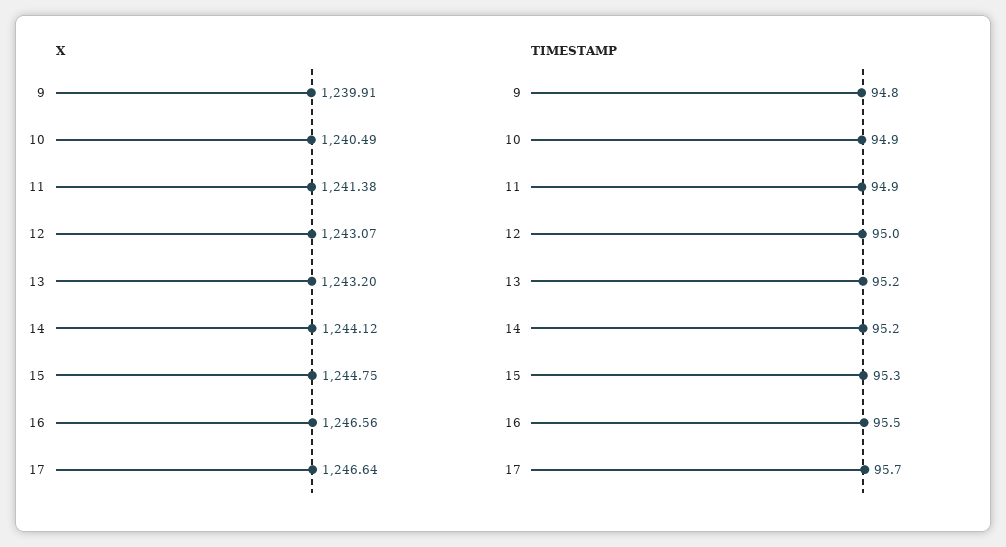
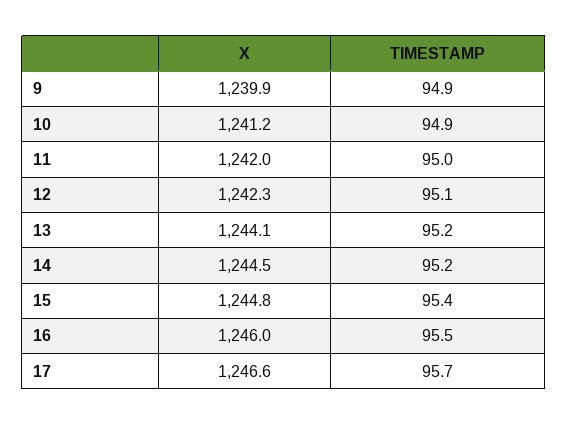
X, 10: 1240.49 -> 1241.2
X, 11: 1241.38 -> 1242
X, 12: 1243.07 -> 1242.3
X, 13: 1243.2 -> 1244.1
X, 14: 1244.12 -> 1244.5
X, 16: 1246.56 -> 1246
TIMESTAMP, 9: 94.8 -> 94.9
TIMESTAMP, 11: 94.9 -> 95
TIMESTAMP, 12: 95 -> 95.1
TIMESTAMP, 15: 95.3 -> 95.4

